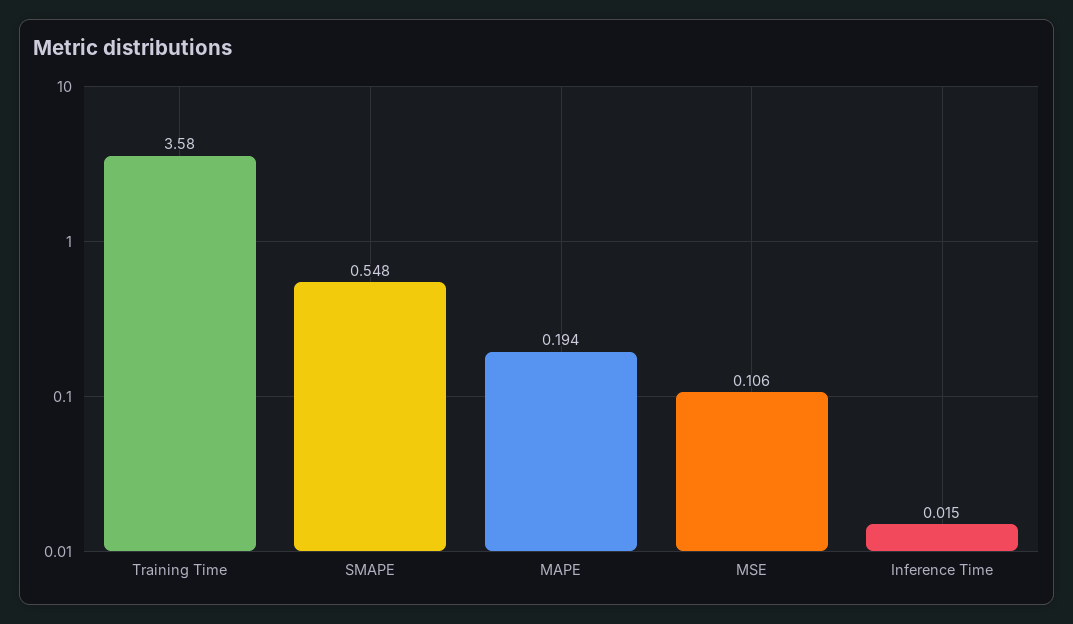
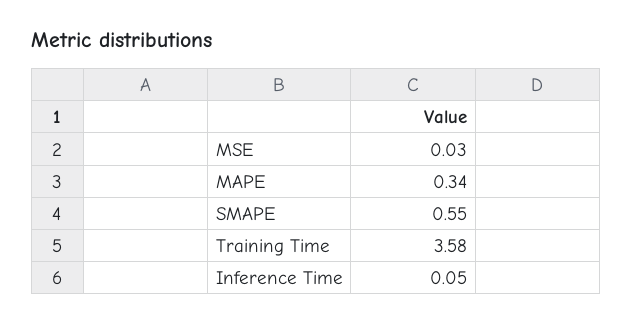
MAPE: 0.194 -> 0.34
MSE: 0.106 -> 0.03
Inference Time: 0.015 -> 0.05

